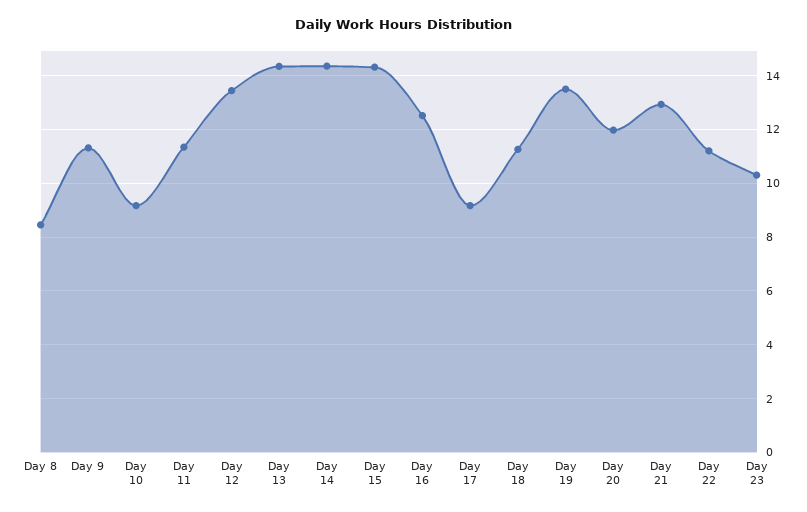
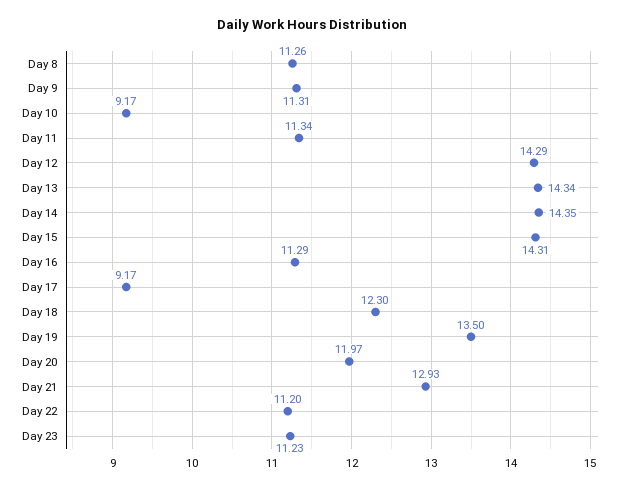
Day 8: 8.5 -> 11.26
Day 12: 13.5 -> 14.29
Day 16: 12.5 -> 11.29
Day 18: 11.25 -> 12.3
Day 23: 10.25 -> 11.23

